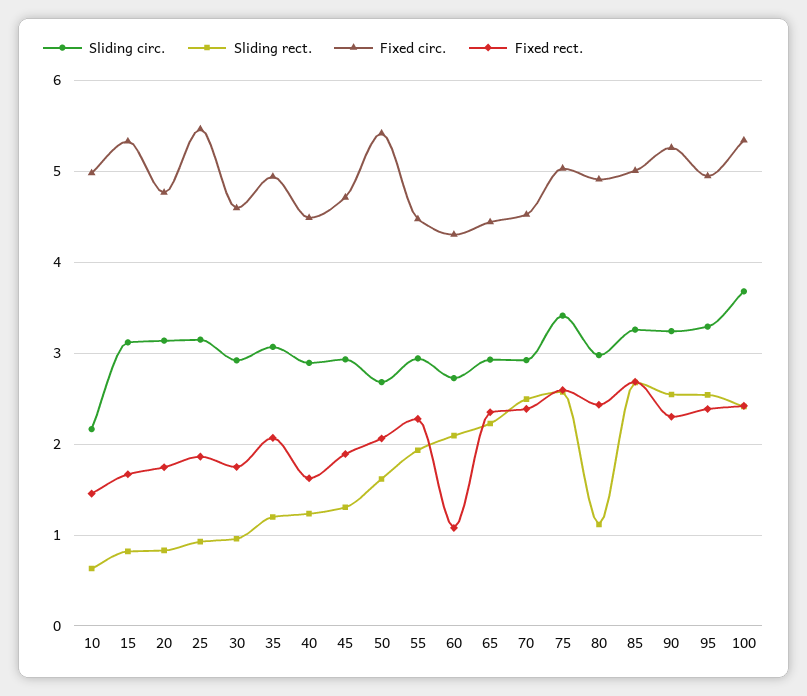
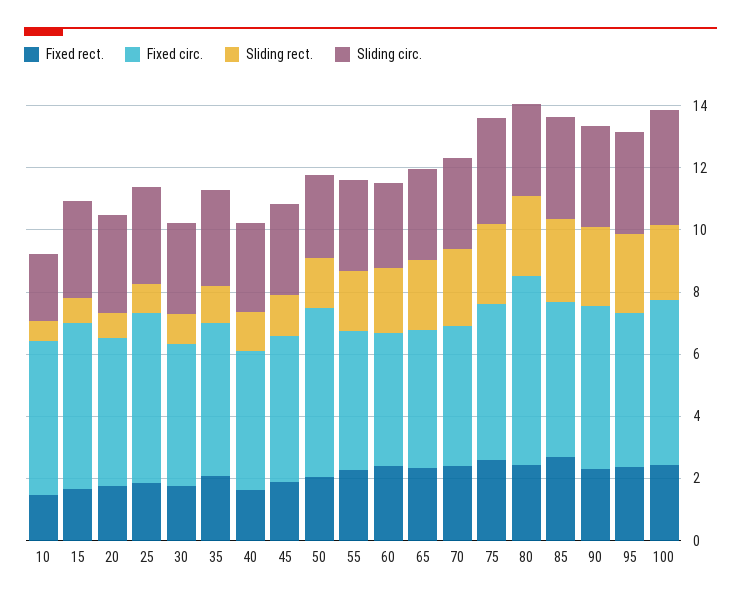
Fixed rect., 60: 1.1 -> 2.5
Sliding rect., 80: 1.1 -> 2.5
Fixed circ., 80: 4.9 -> 6

